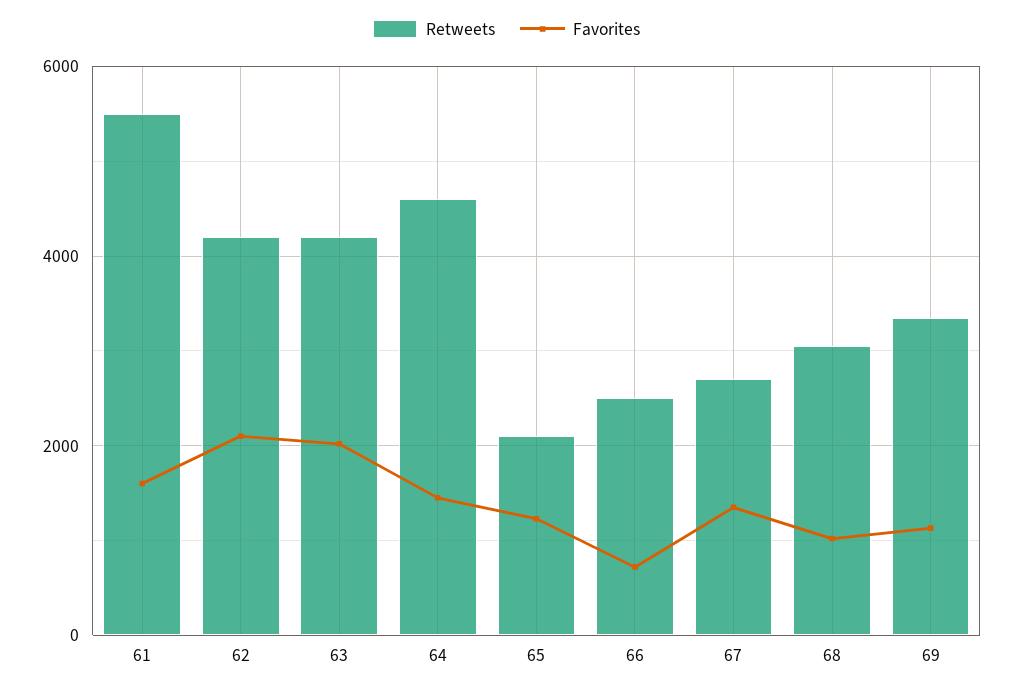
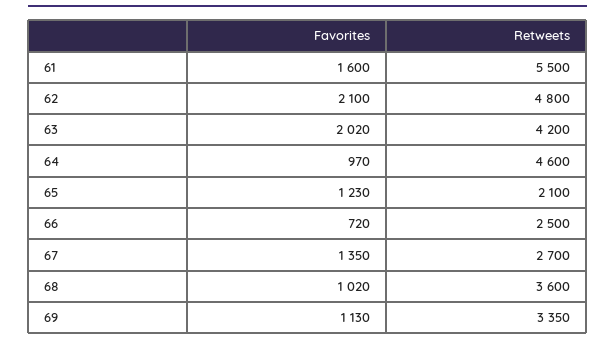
Retweets, 62: 4200 -> 4800
Favorites, 64: 1400 -> 970
Retweets, 68: 3000 -> 3600

